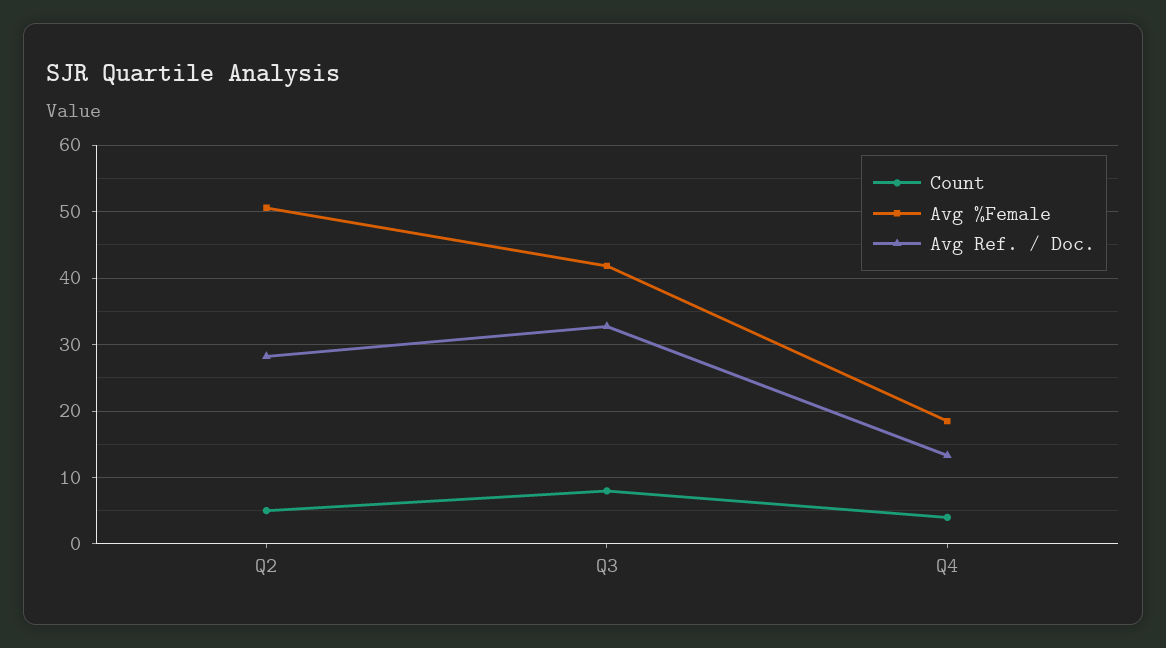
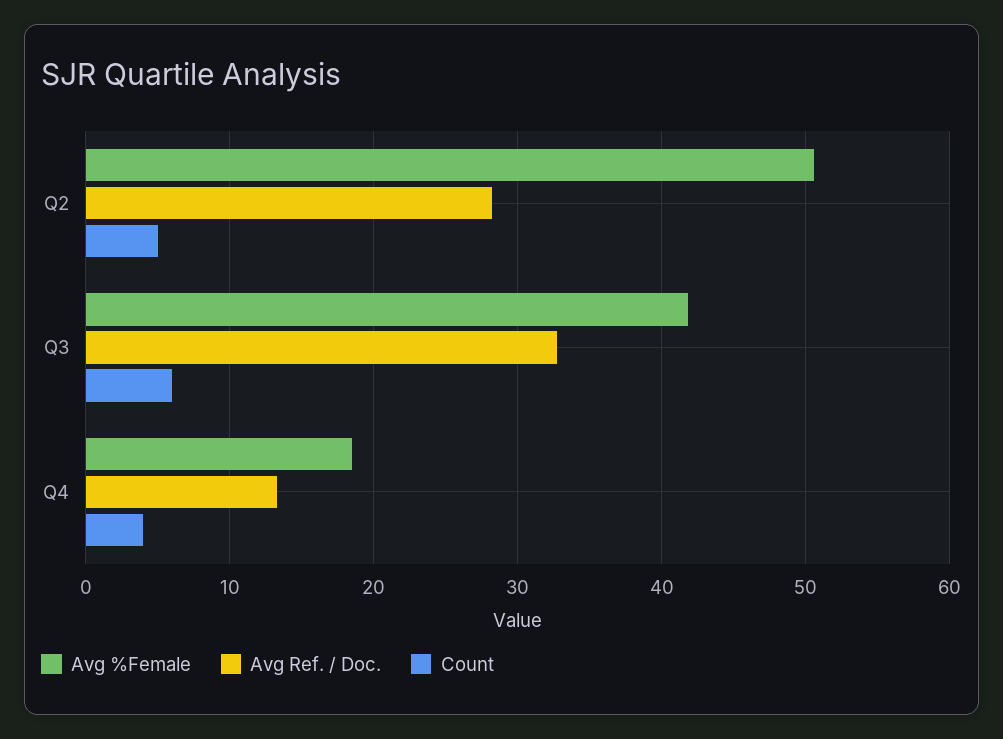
Count, Q3: 8 -> 6

